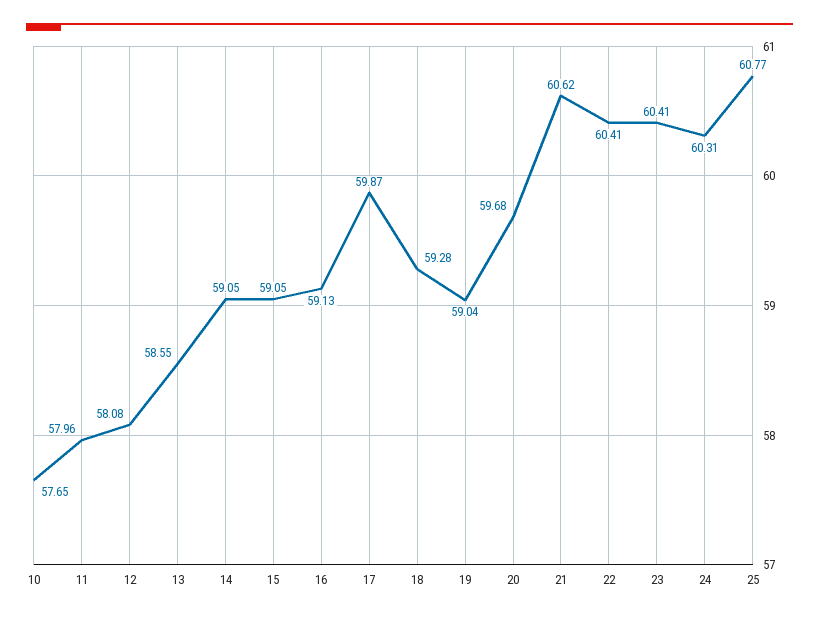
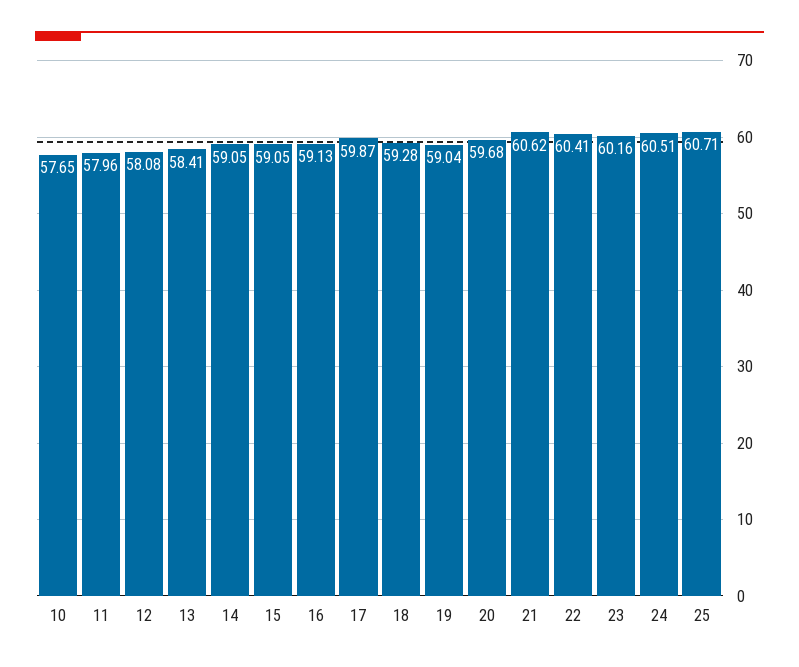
13: 58.55 -> 58.41
23: 60.41 -> 60.16
24: 60.31 -> 60.51
25: 60.77 -> 60.71

